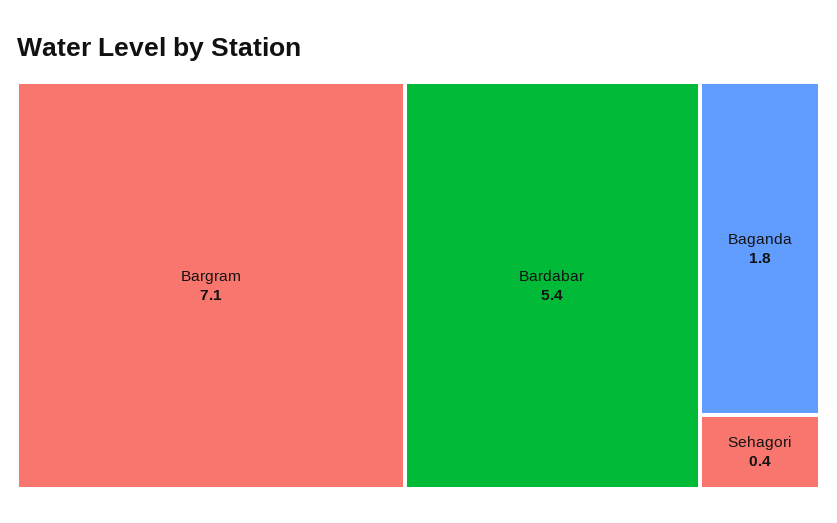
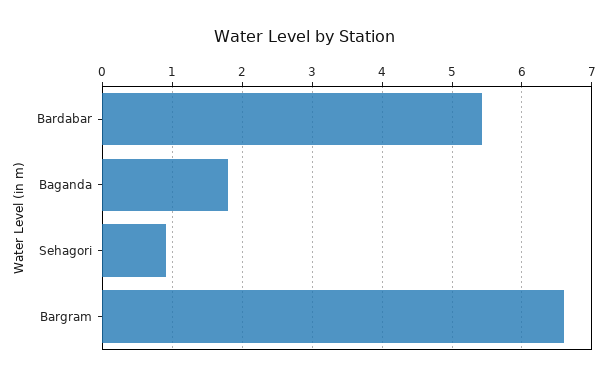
Bargram: 7.1 -> 6.6
Sehagori: 0.4 -> 0.9

